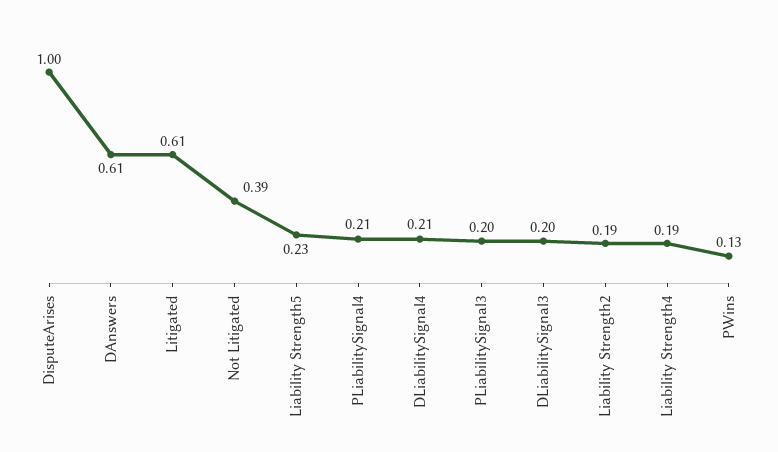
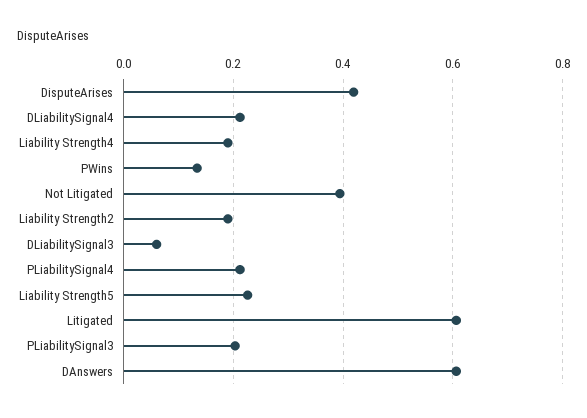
DisputeArises: 1 -> 0.42
DLiabilitySignal3: 0.2 -> 0.06

